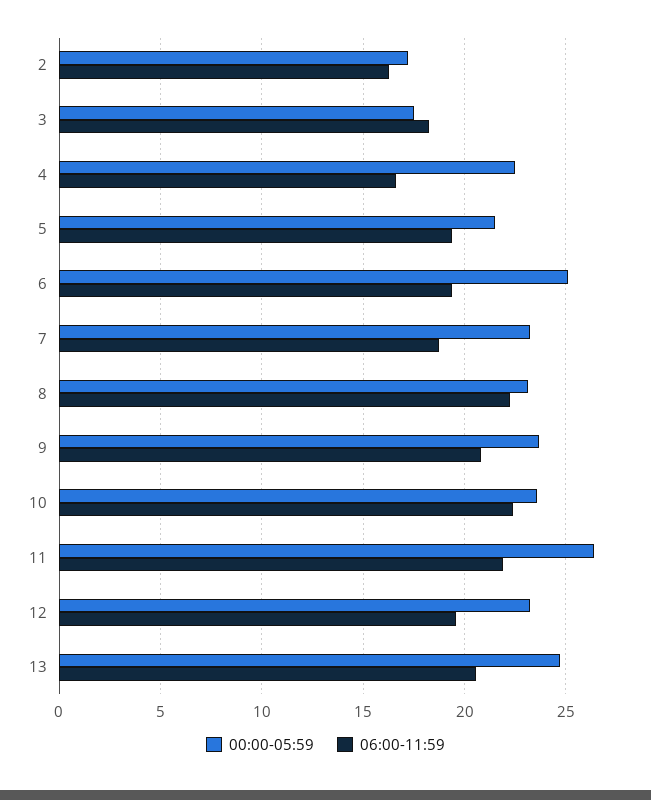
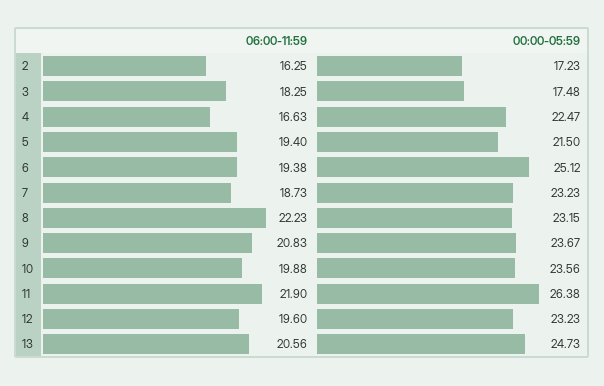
06:00-11:59, 10: 22.5 -> 19.88

